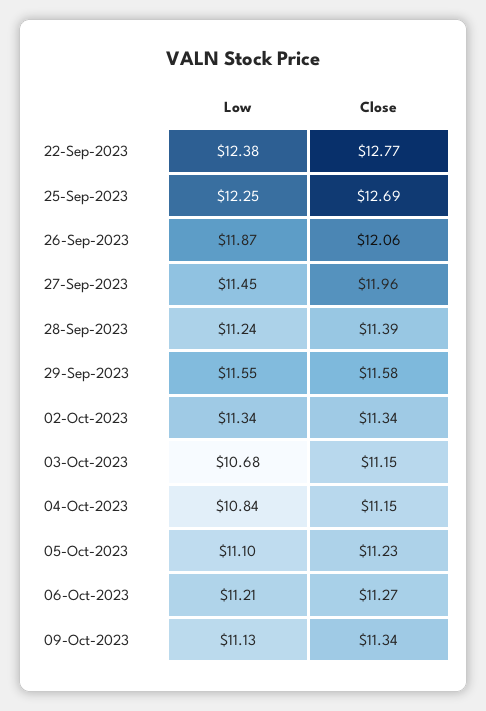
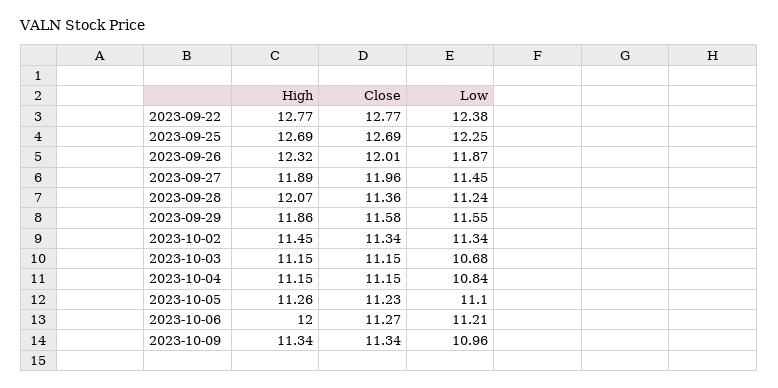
Close, 26-Sep-2023: 12.06 -> 12.01
Close, 28-Sep-2023: 11.39 -> 11.36
Low, 09-Oct-2023: 11.13 -> 10.96
High, 22-Sep-2023: none -> 12.77
High, 25-Sep-2023: none -> 12.69
High, 26-Sep-2023: none -> 12.32
High, 27-Sep-2023: none -> 11.89
High, 28-Sep-2023: none -> 12.07
High, 29-Sep-2023: none -> 11.86
High, 02-Oct-2023: none -> 11.45
High, 03-Oct-2023: none -> 11.15
High, 04-Oct-2023: none -> 11.15
High, 05-Oct-2023: none -> 11.26
High, 06-Oct-2023: none -> 12
High, 09-Oct-2023: none -> 11.34

